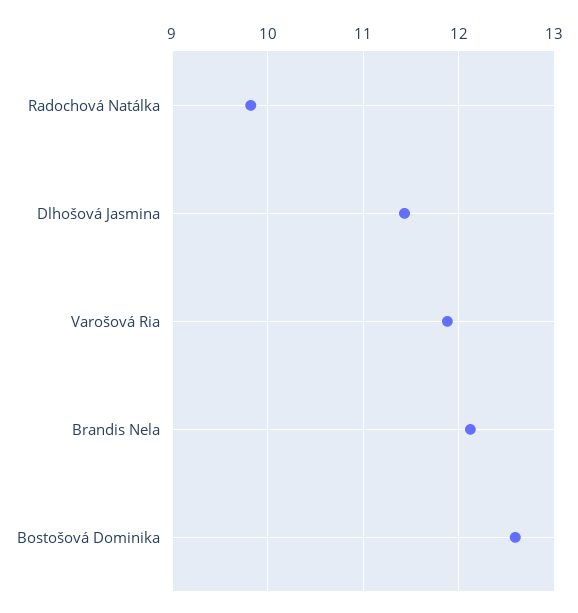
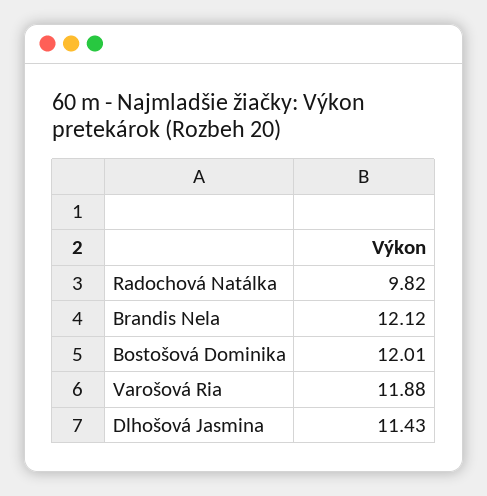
Bostošová Dominika: 12.6 -> 12.01

